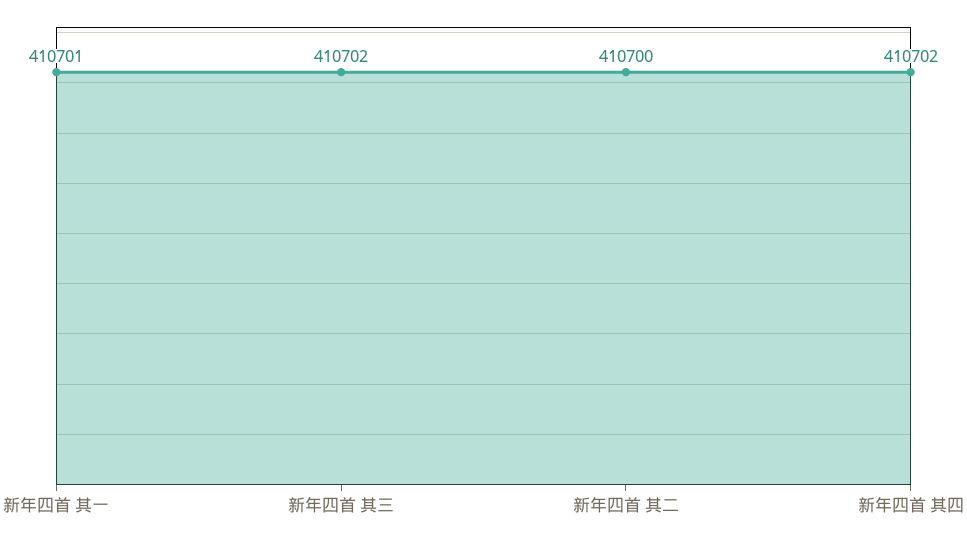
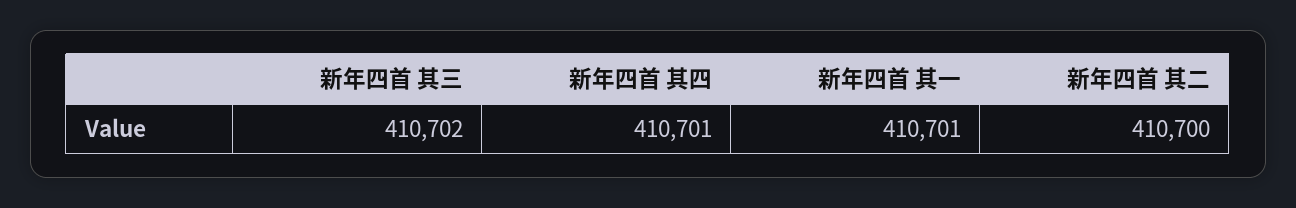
新年四首 其四: 410702 -> 410701

